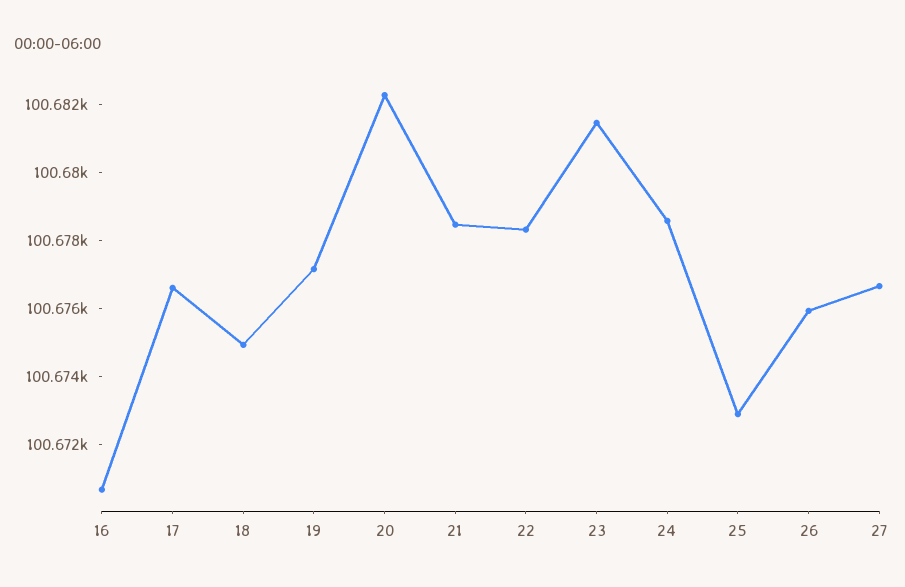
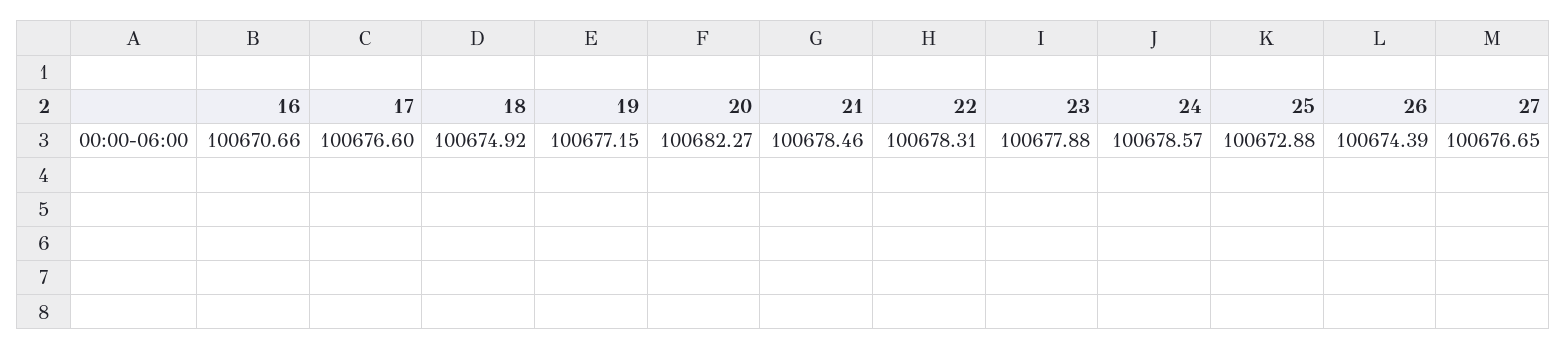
23: 100681.5 -> 100677.88
26: 100676 -> 100674.39

